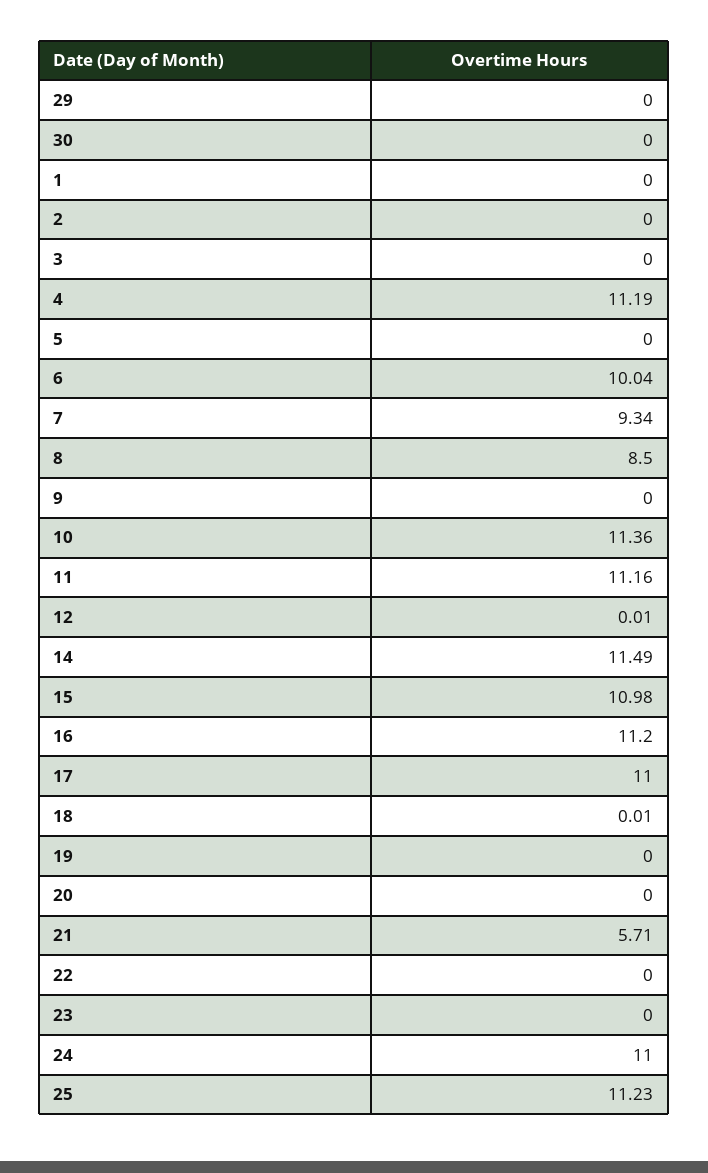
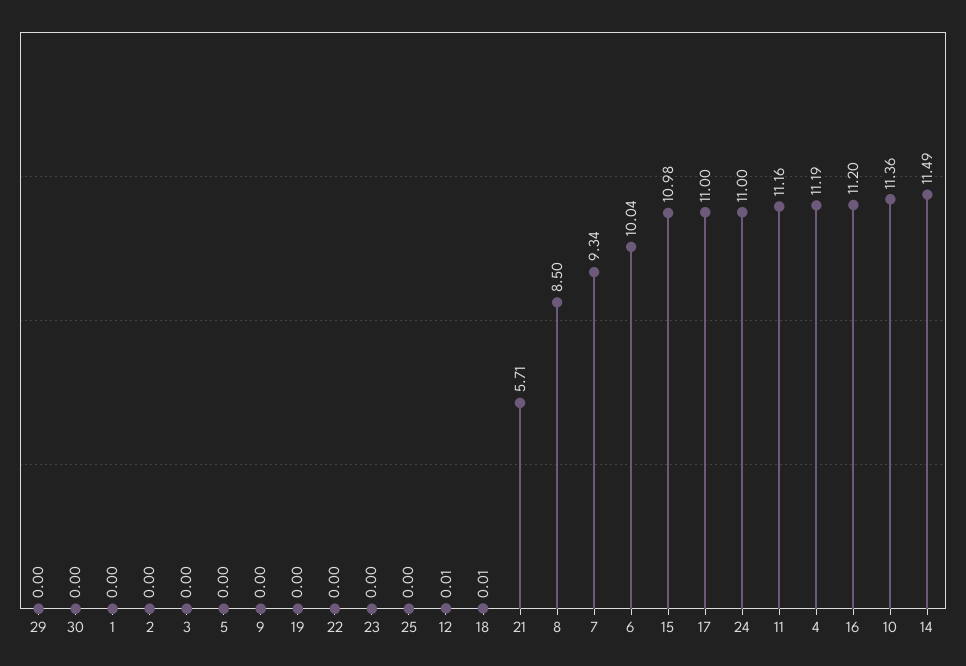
20: 0 -> none
25: 11.23 -> 0

